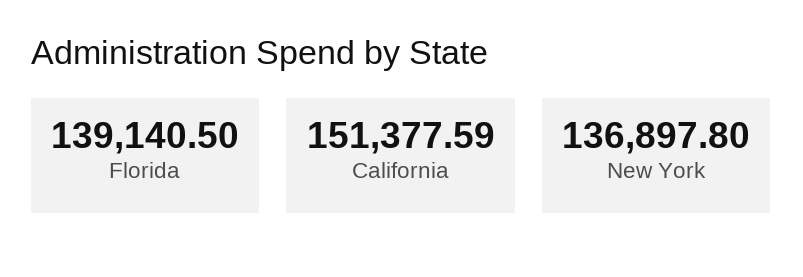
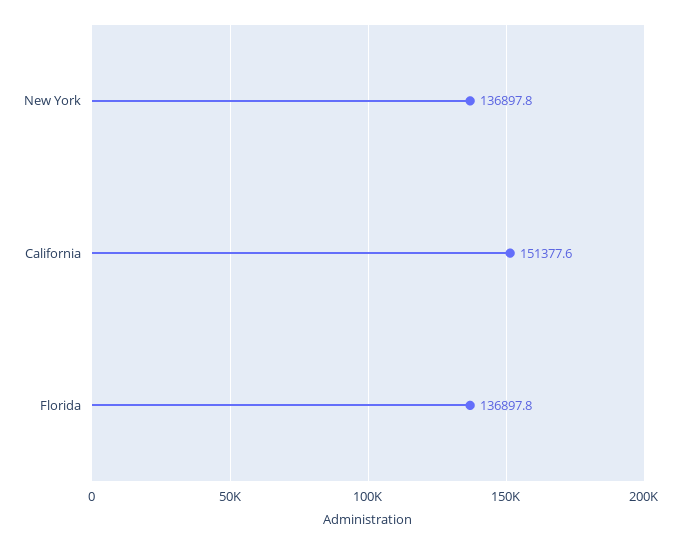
Florida: 139140.5 -> 136897.8

